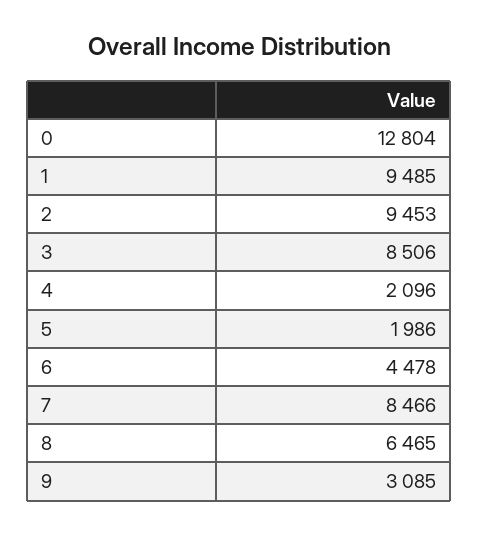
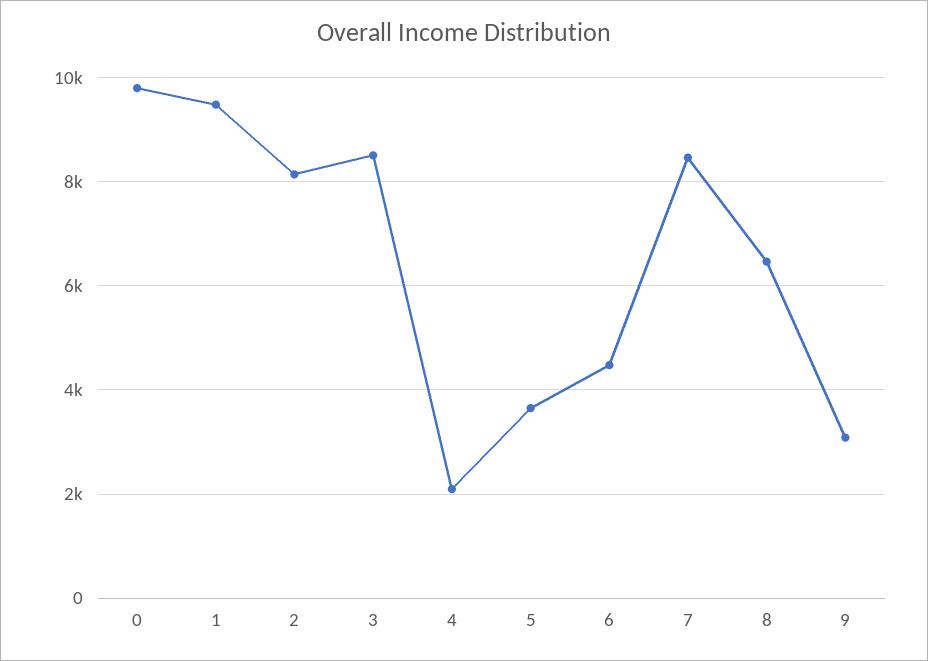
0: 12804 -> 9800
2: 9453 -> 8200
5: 1986 -> 3600

